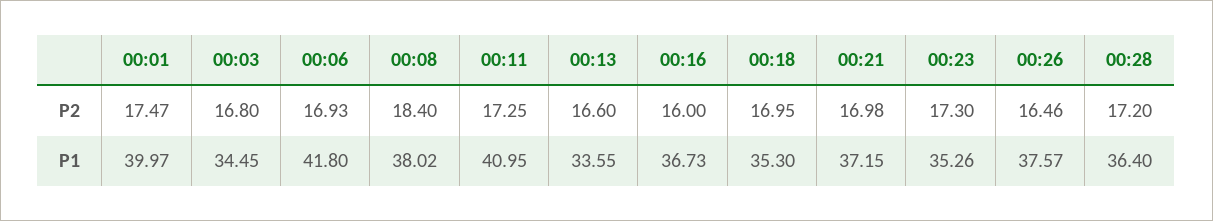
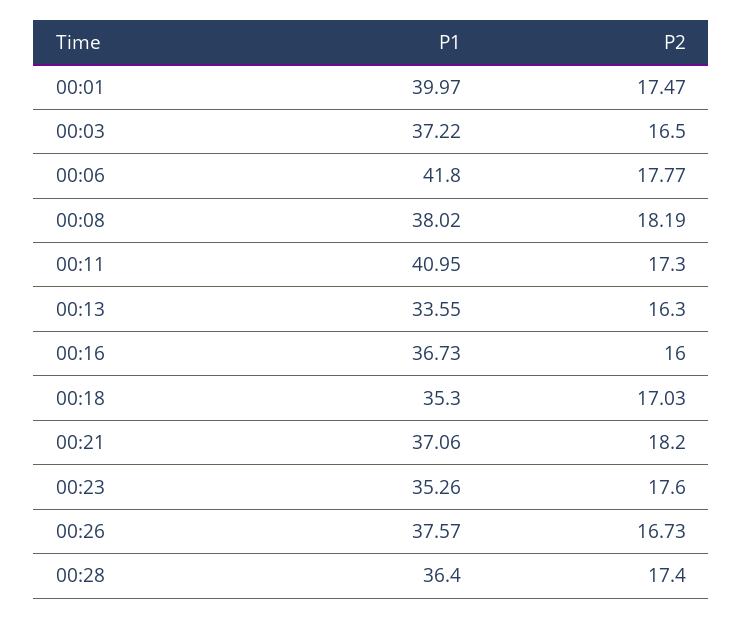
00:03, P2: 16.8 -> 16.5
00:06, P2: 16.93 -> 17.77
00:08, P2: 18.4 -> 18.19
00:11, P2: 17.25 -> 17.3
00:13, P2: 16.6 -> 16.3
00:18, P2: 16.95 -> 17.03
00:21, P2: 16.98 -> 18.2
00:23, P2: 17.3 -> 17.6
00:26, P2: 16.46 -> 16.73
00:28, P2: 17.2 -> 17.4
00:03, P1: 34.45 -> 37.22
00:21, P1: 37.15 -> 37.06

